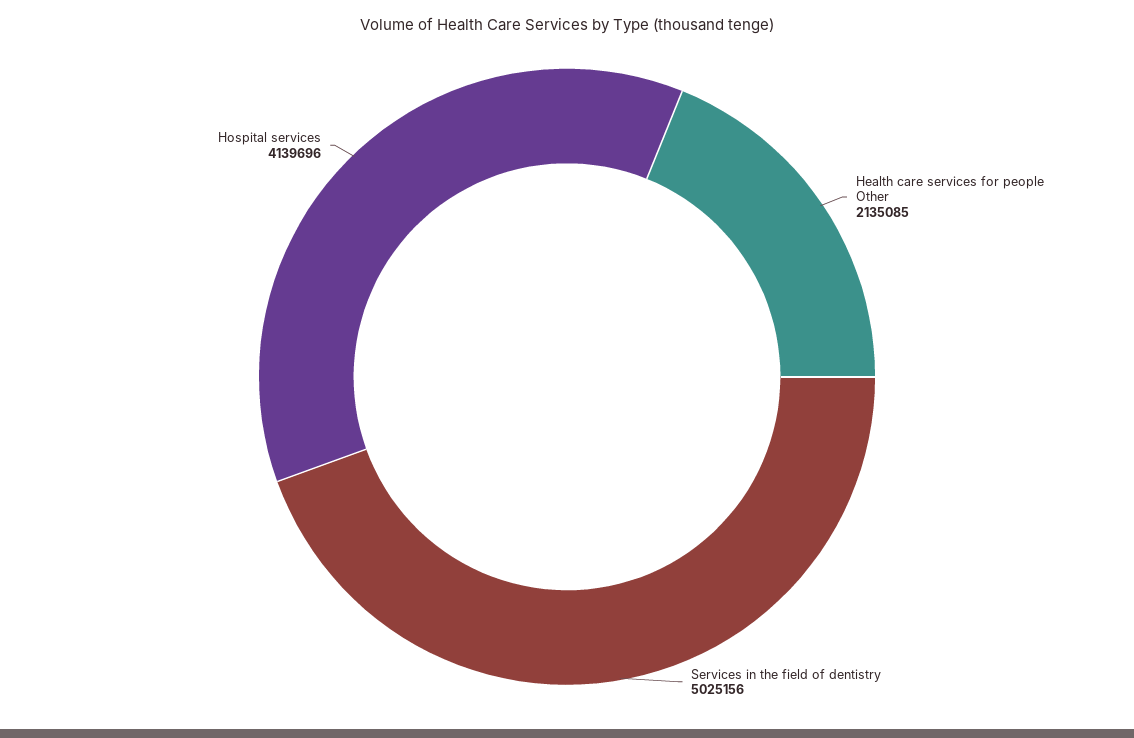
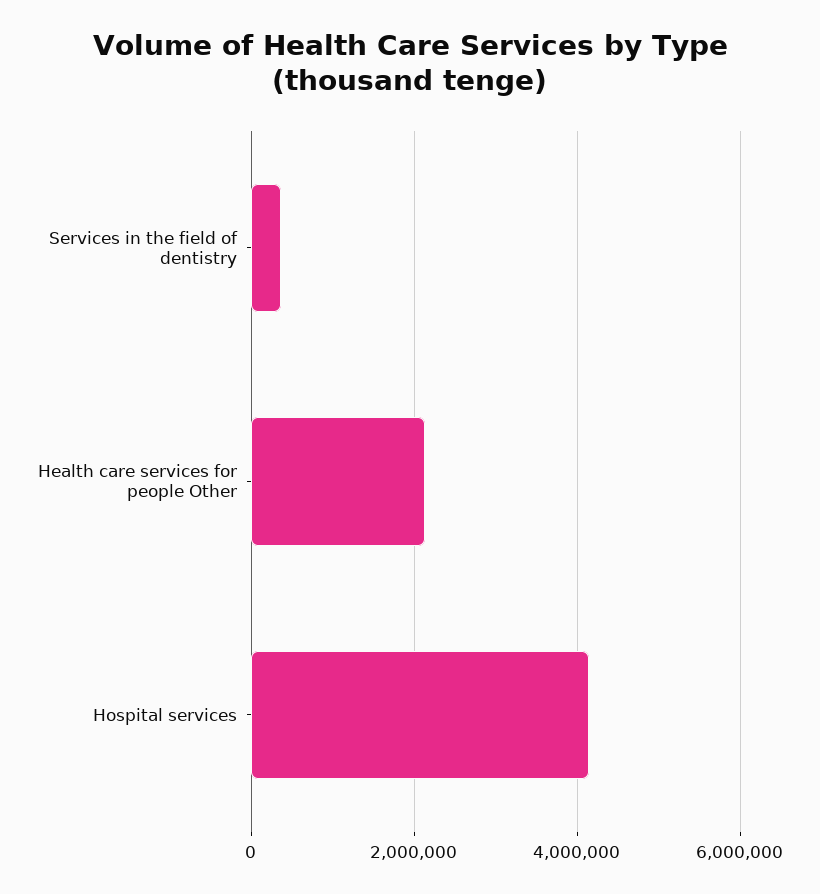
Services in the field of dentistry: 5025156 -> 400000

